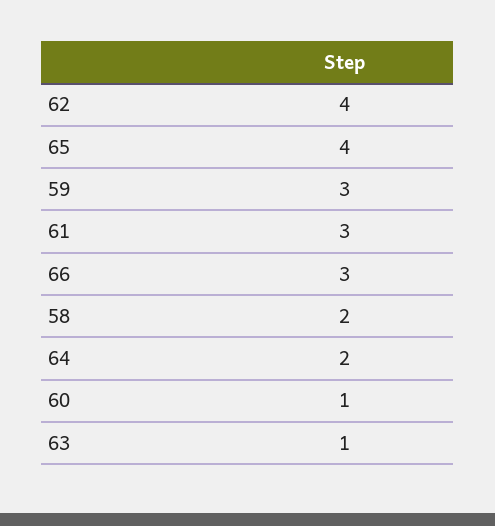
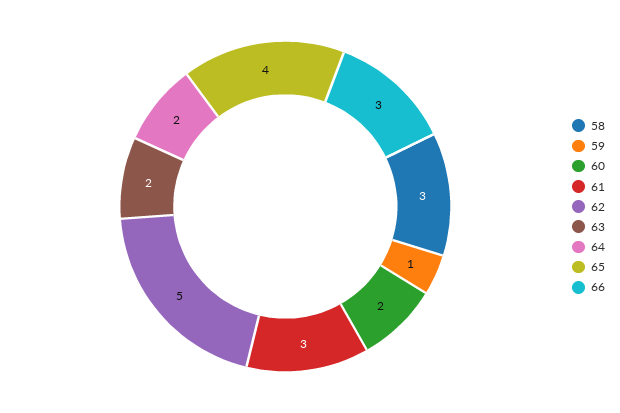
62: 4 -> 5
59: 3 -> 1
58: 2 -> 3
60: 1 -> 2
63: 1 -> 2

